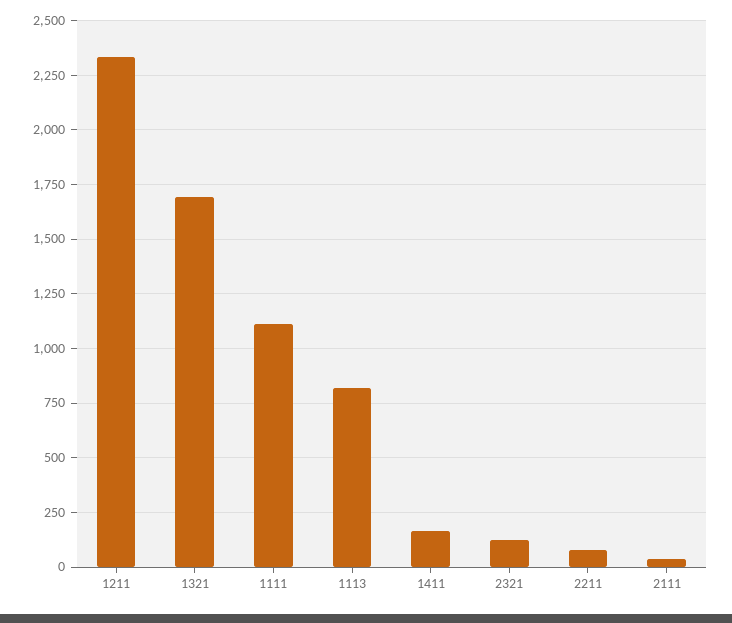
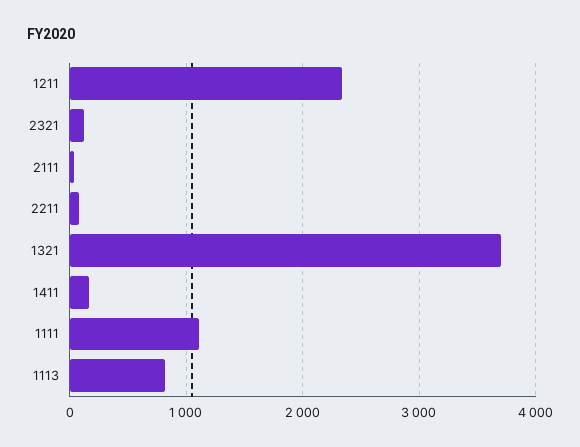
1321: 1700 -> 3700

